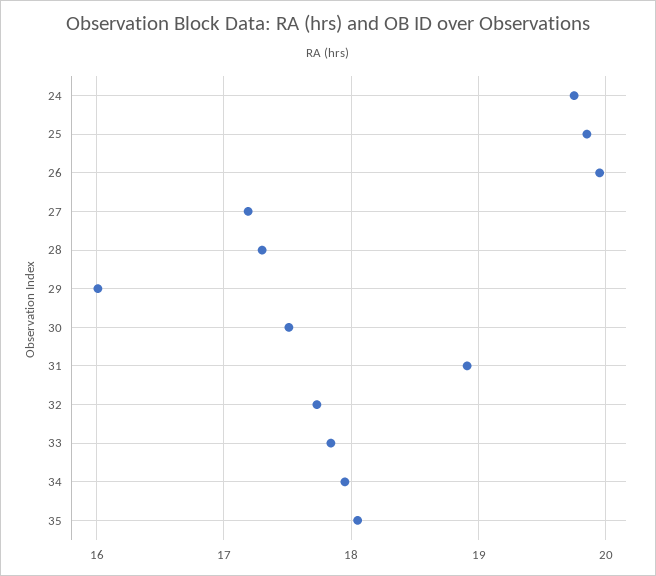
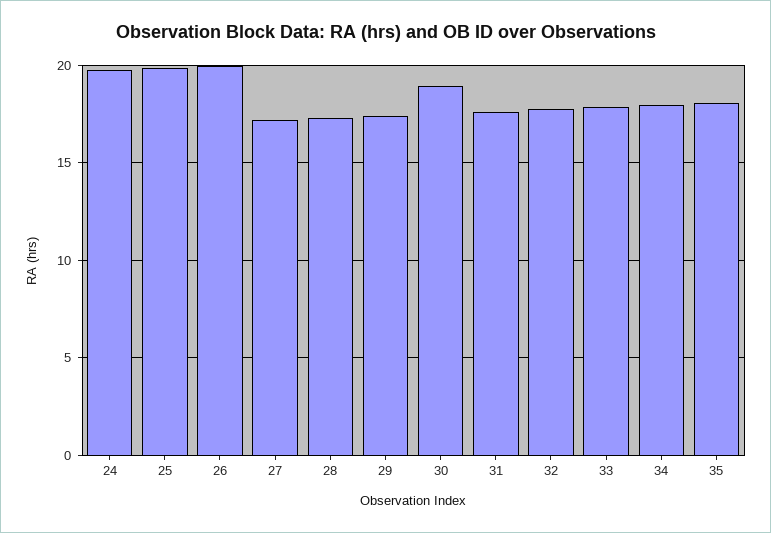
29: 16 -> 17.5
30: 17.5 -> 19
31: 18.9 -> 17.5

